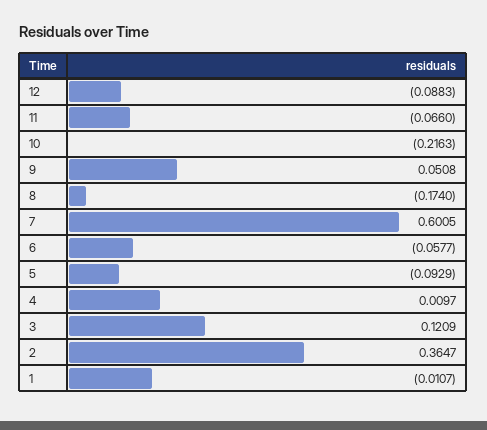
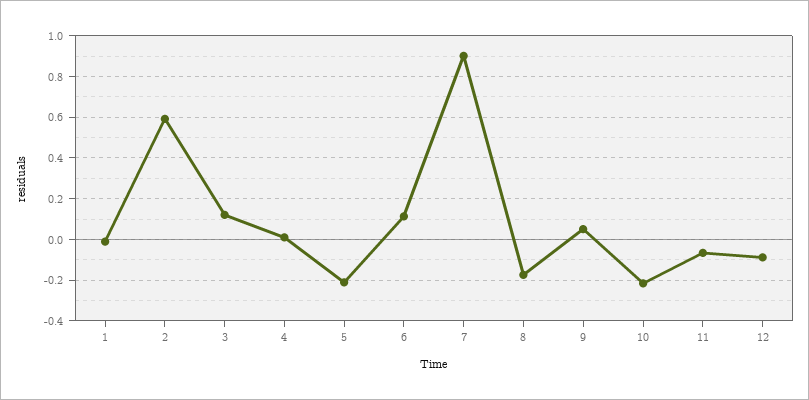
7: 0.6005 -> 0.9
6: -0.0577 -> 0.1
5: -0.0929 -> -0.2
2: 0.3647 -> 0.6

